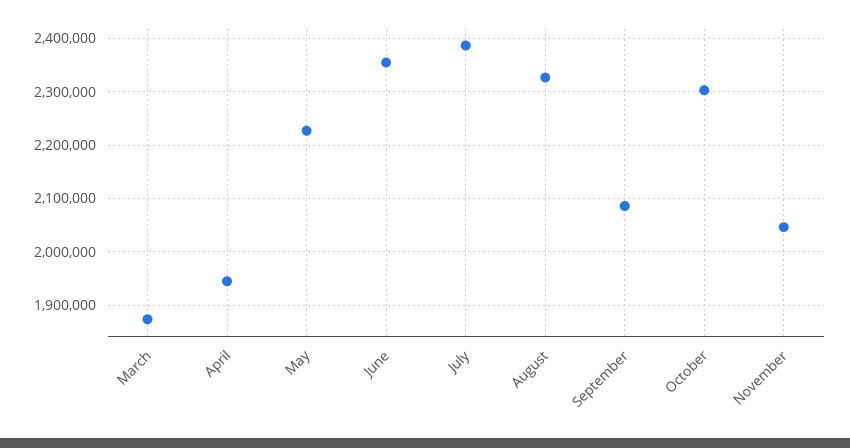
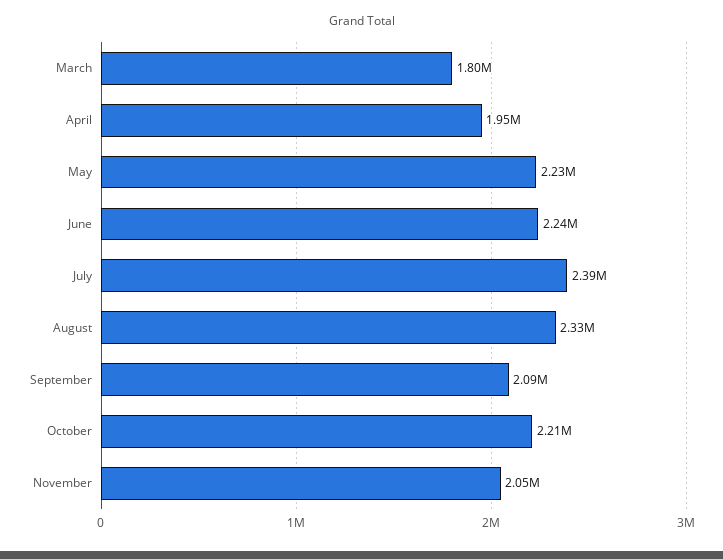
March: 1880000 -> 1800000
June: 2360000 -> 2240000
October: 2300000 -> 2210000

